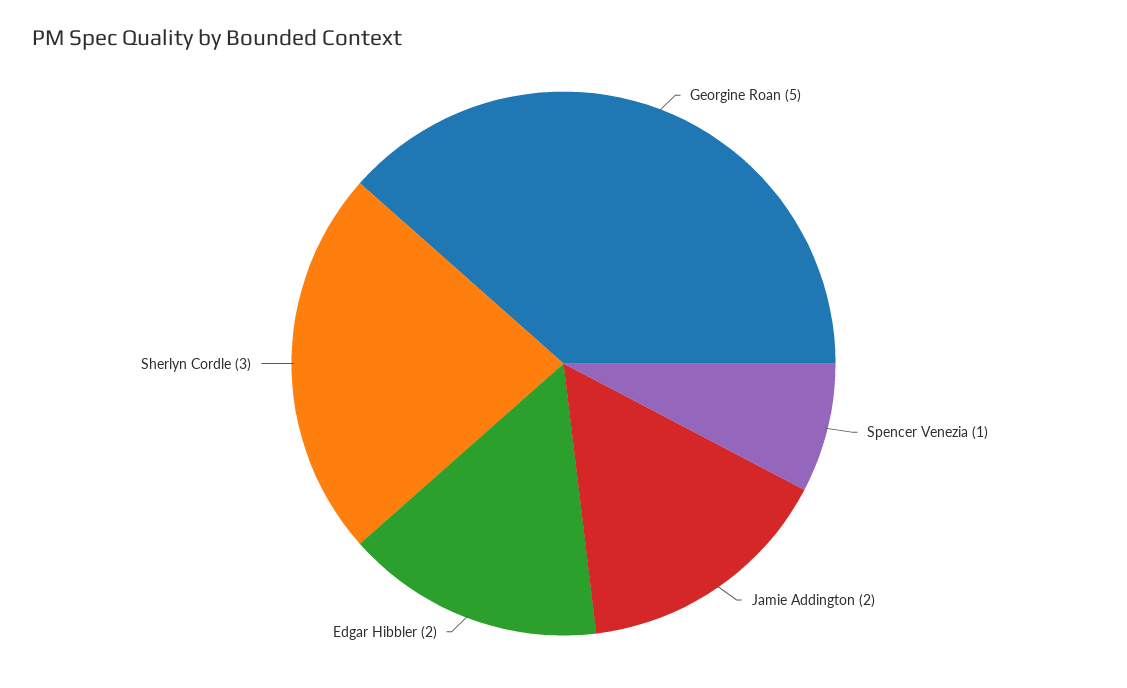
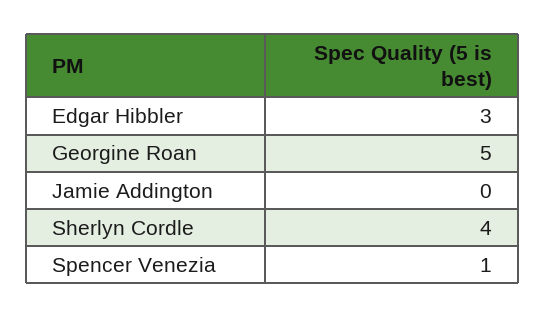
Jamie Addington: 2 -> 0
Edgar Hibbler: 2 -> 3
Sherlyn Cordle: 3 -> 4

